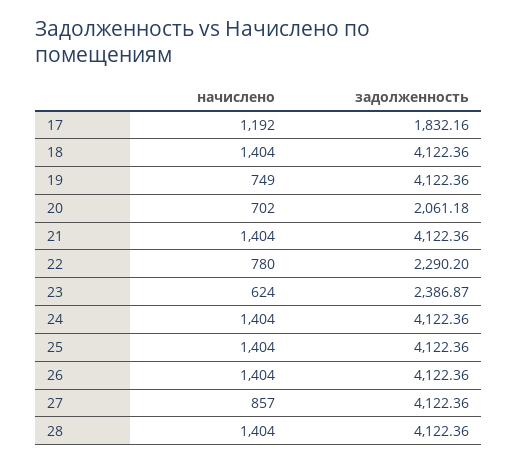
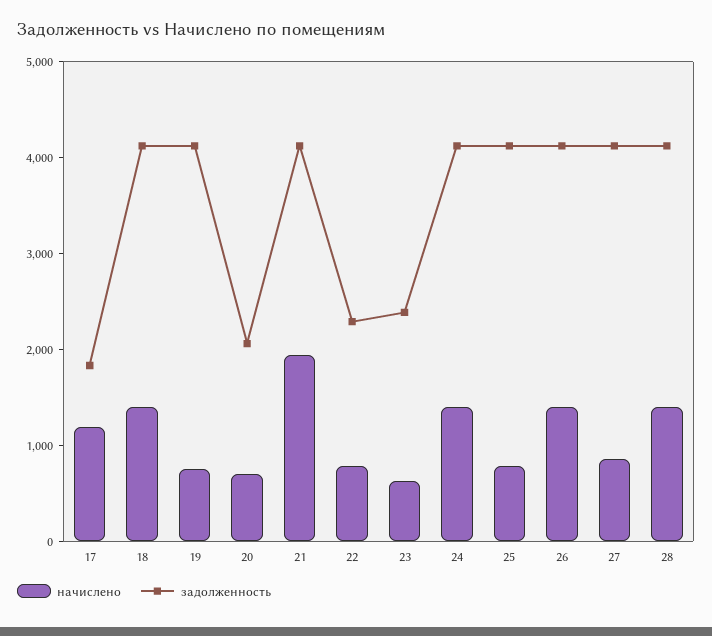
начислено, 21: 1404 -> 2000
начислено, 25: 1404 -> 800

